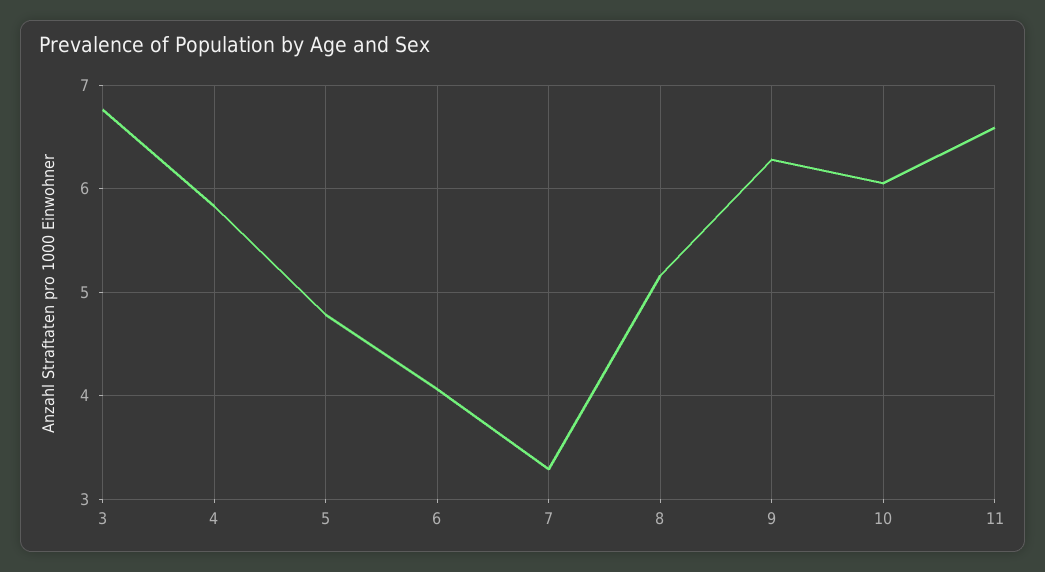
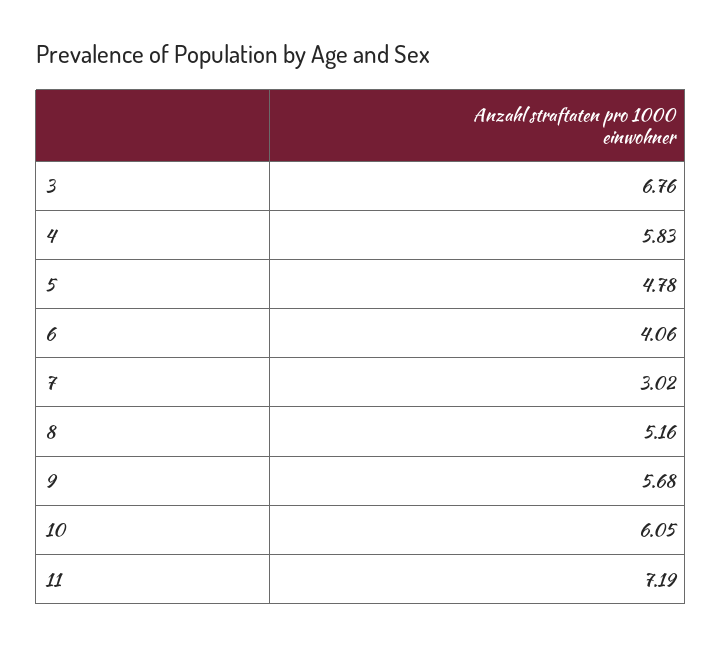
7: 3.3 -> 3.02
9: 6.3 -> 5.68
11: 6.6 -> 7.19

